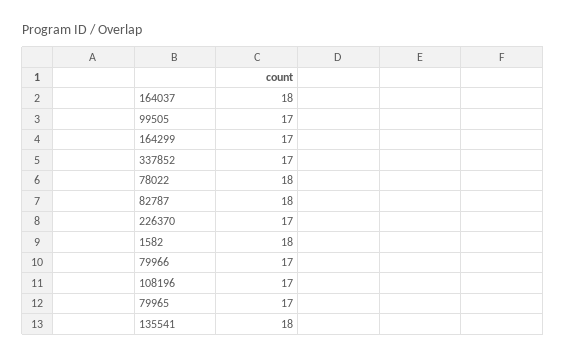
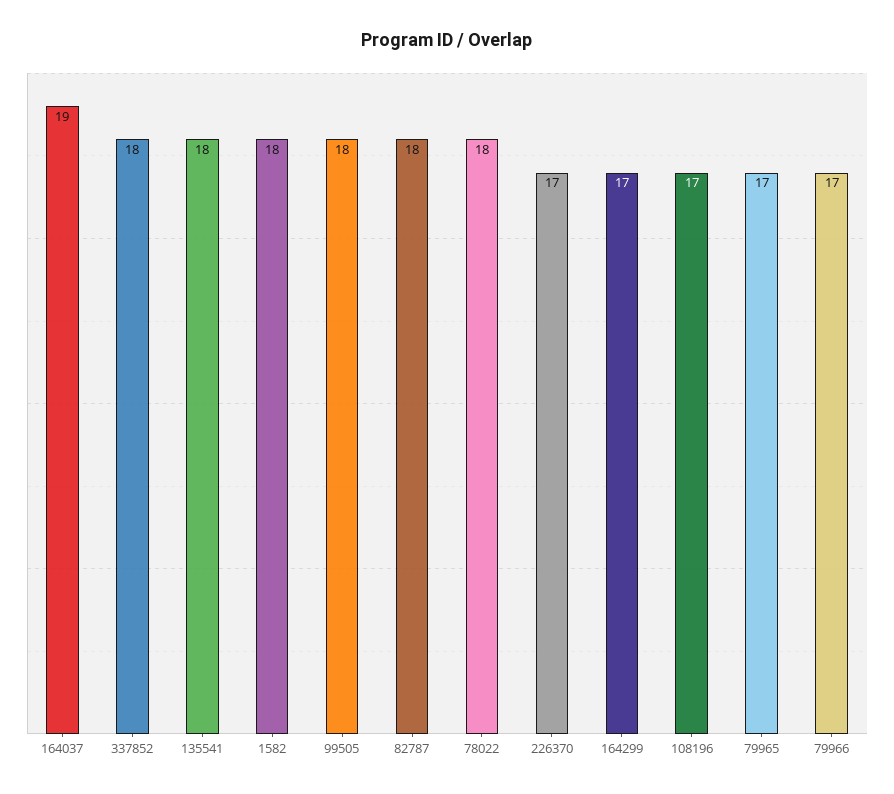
164037: 18 -> 19
99505: 17 -> 18
337852: 17 -> 18

